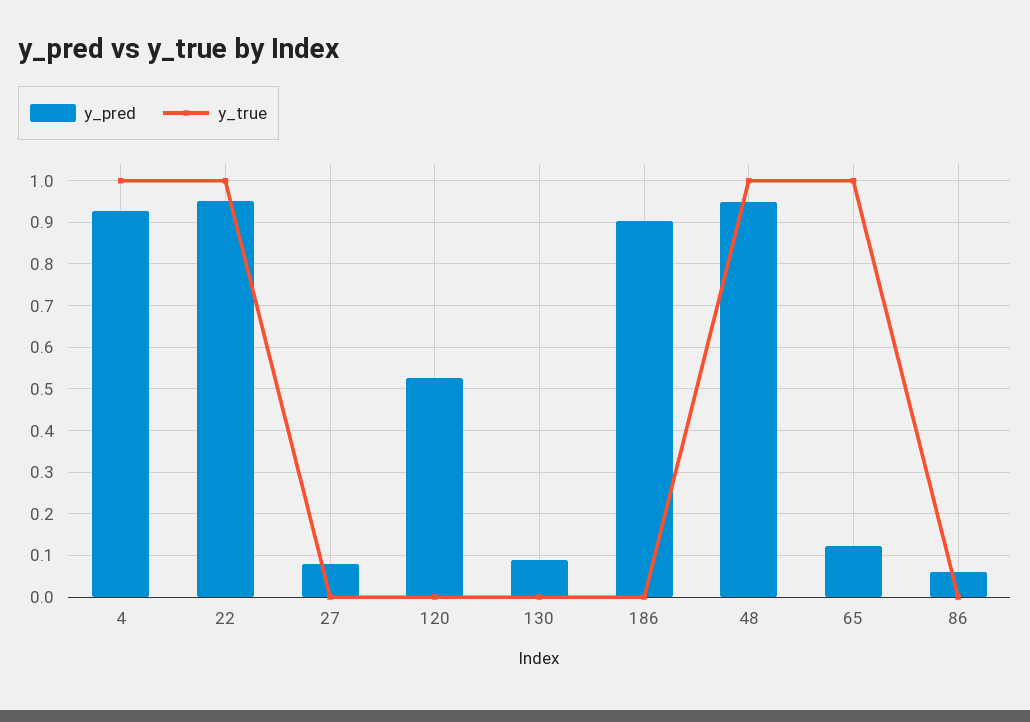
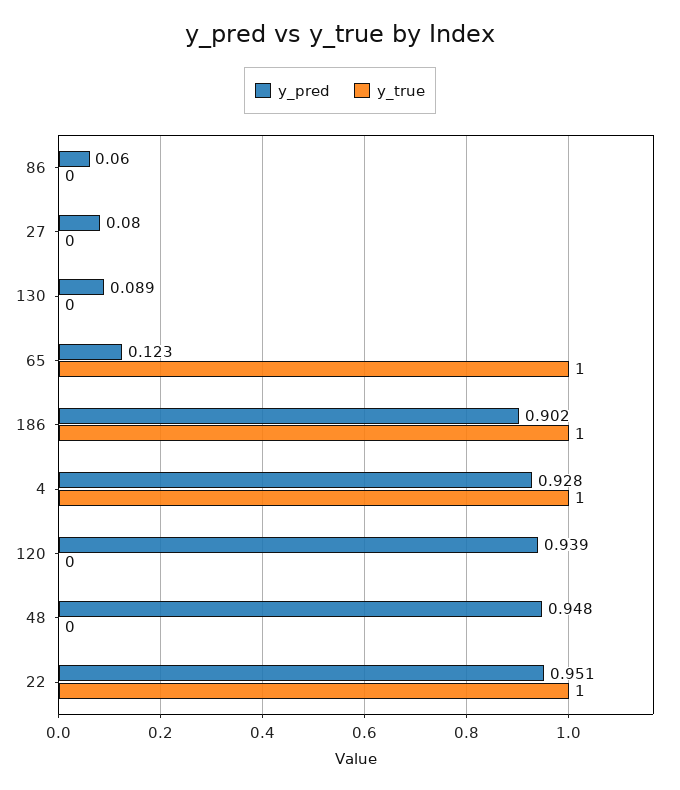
y_pred, 120: 0.52 -> 0.939
y_true, 186: 0 -> 1
y_true, 48: 1 -> 0

